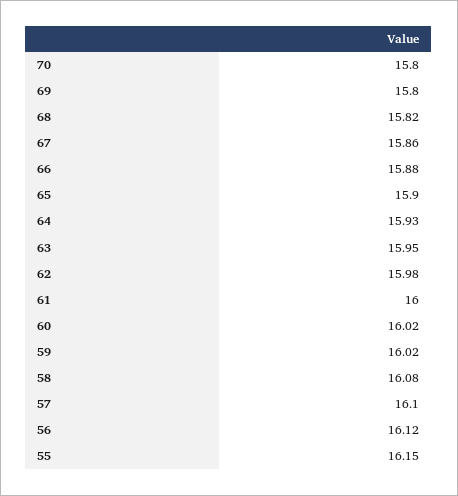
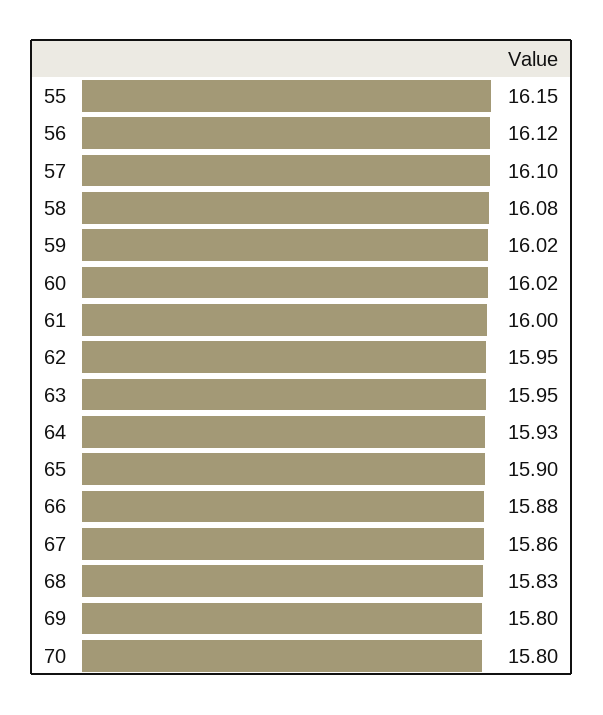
68: 15.82 -> 15.83
62: 15.98 -> 15.95

